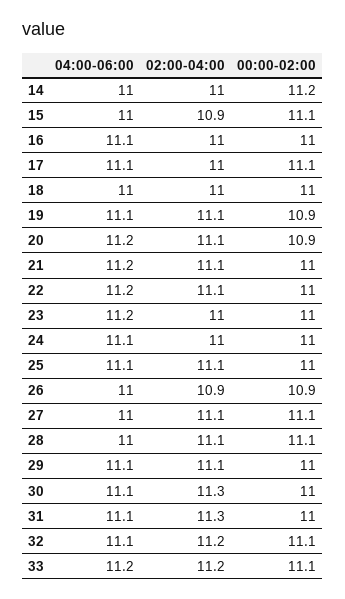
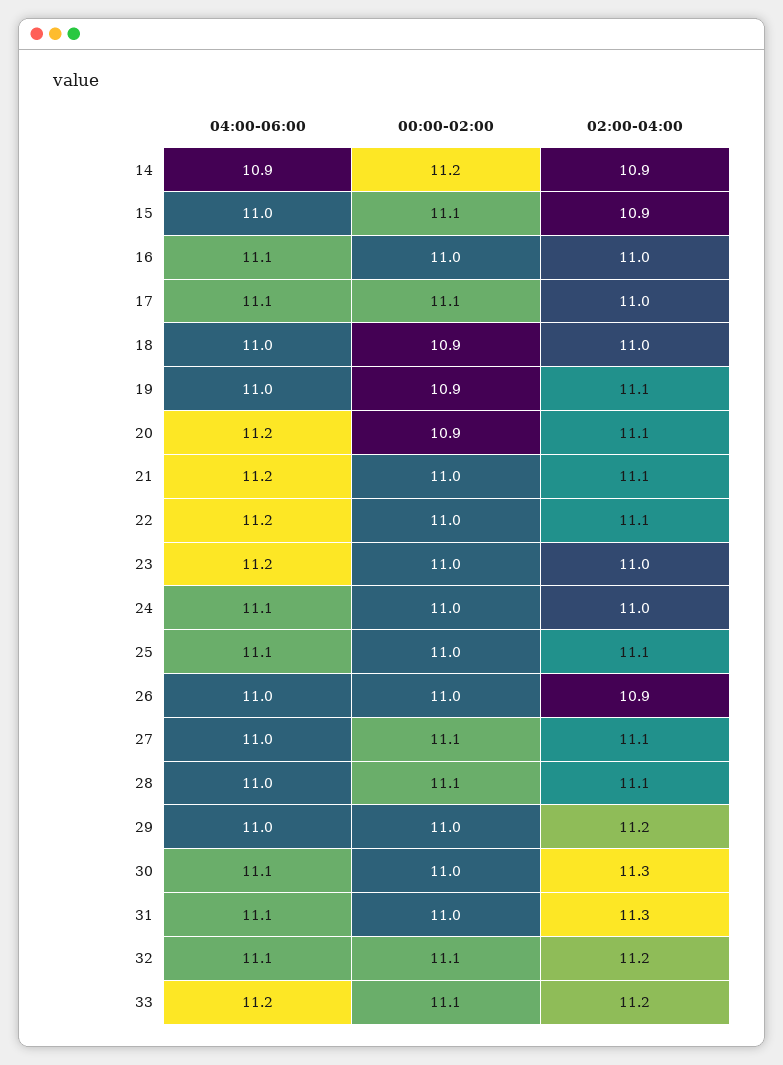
04:00-06:00, 14: 11 -> 10.9
02:00-04:00, 14: 11 -> 10.9
00:00-02:00, 18: 11 -> 10.9
04:00-06:00, 19: 11.1 -> 11
00:00-02:00, 26: 10.9 -> 11
04:00-06:00, 29: 11.1 -> 11
02:00-04:00, 29: 11.1 -> 11.2

